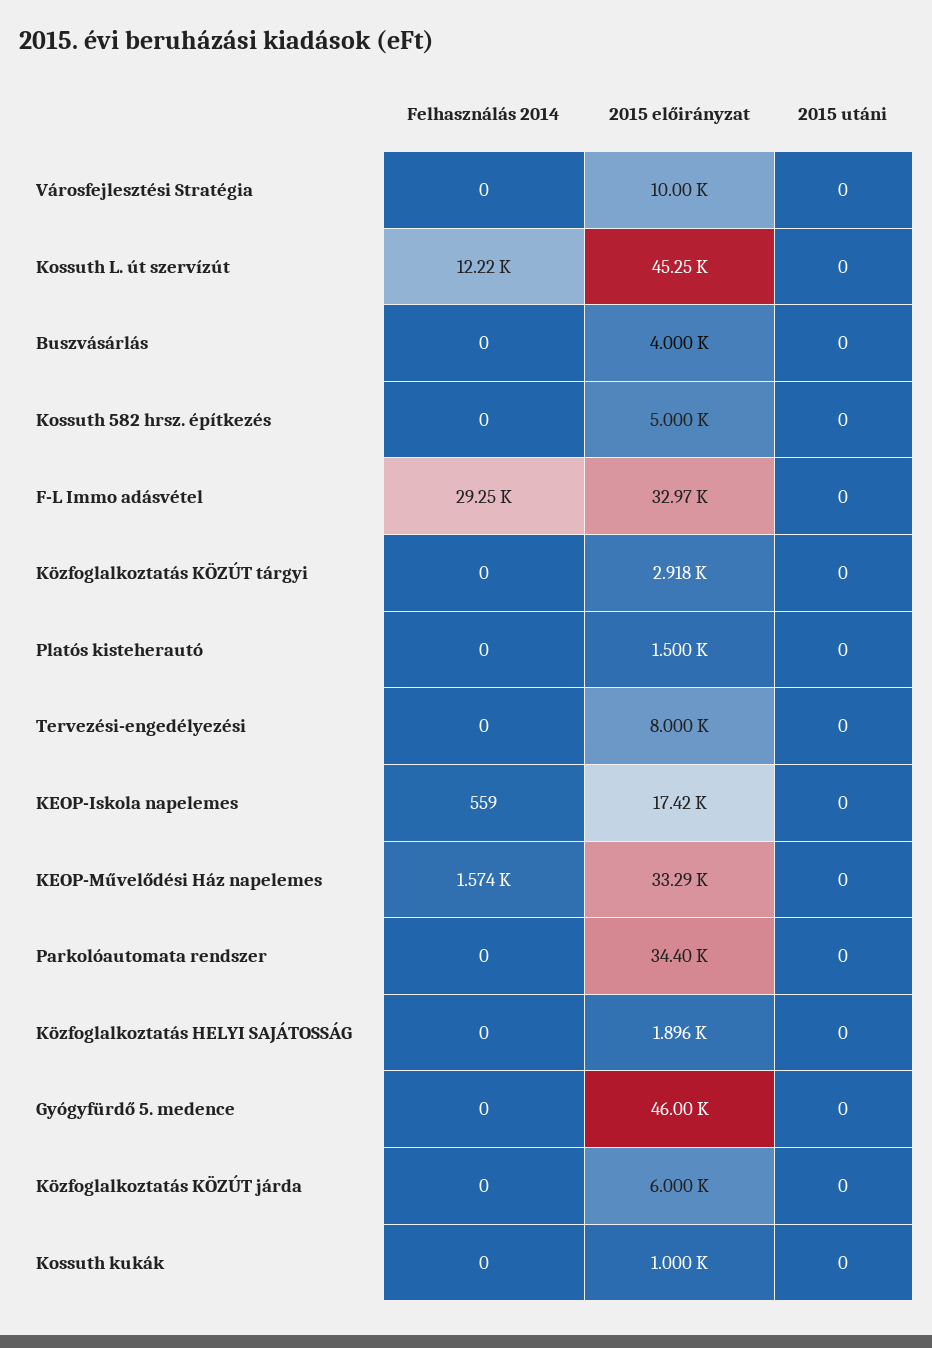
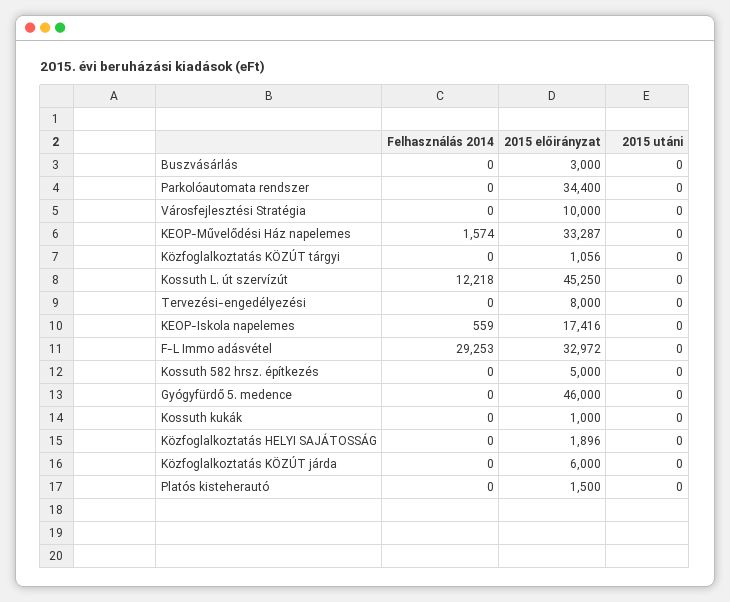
2015 előirányzat, Buszvásárlás: 4000 -> 3000
2015 előirányzat, Közfoglalkoztatás KÖZÚT tárgyi: 2918 -> 1056

